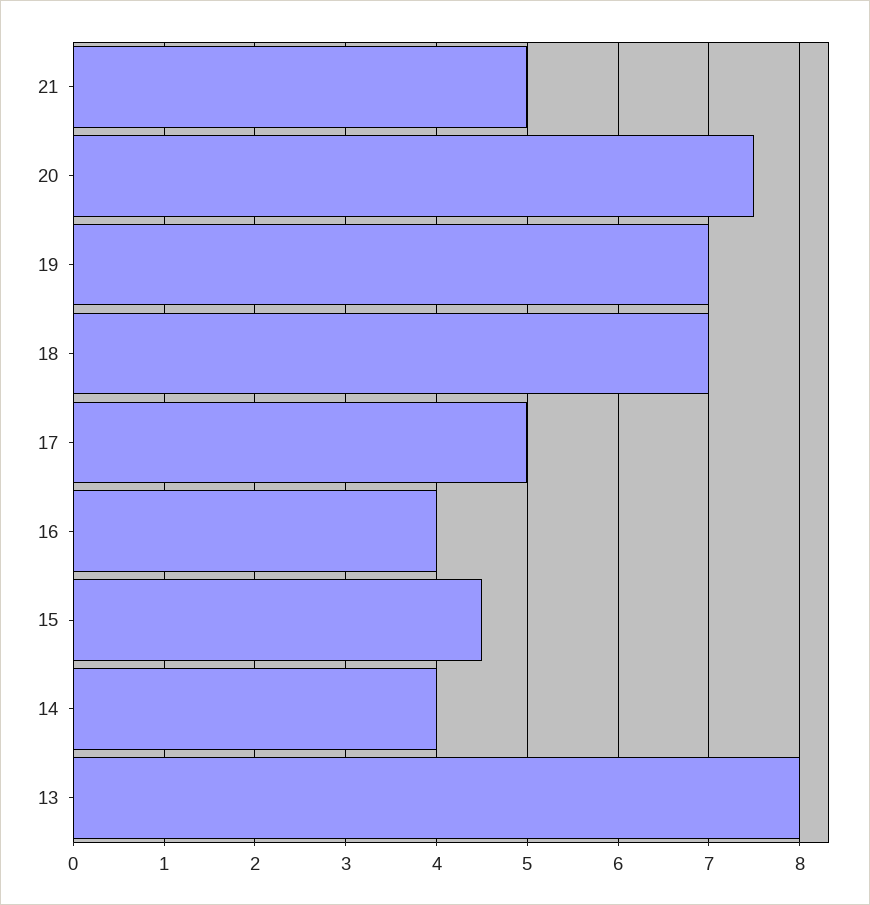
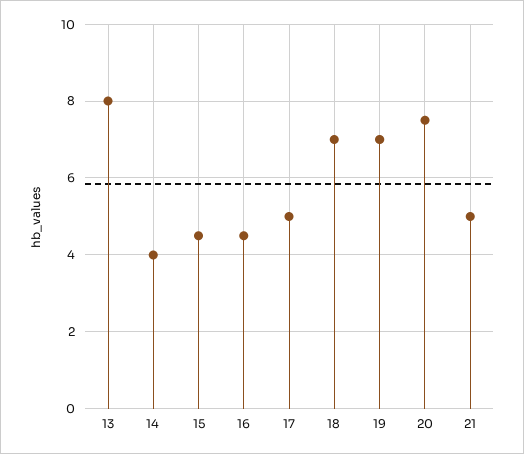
16: 4 -> 4.5

